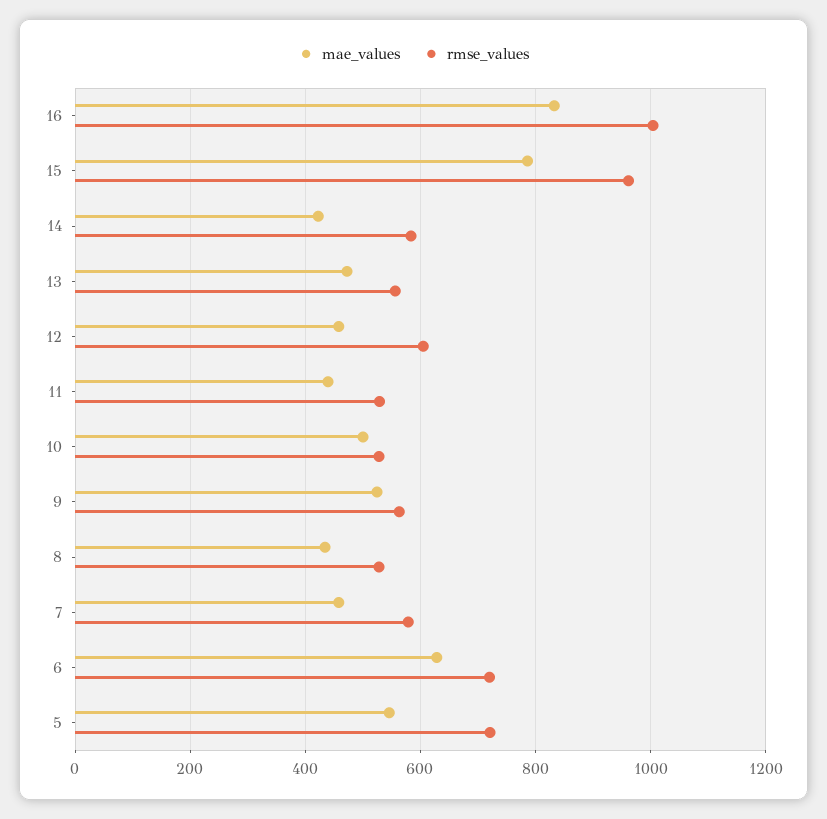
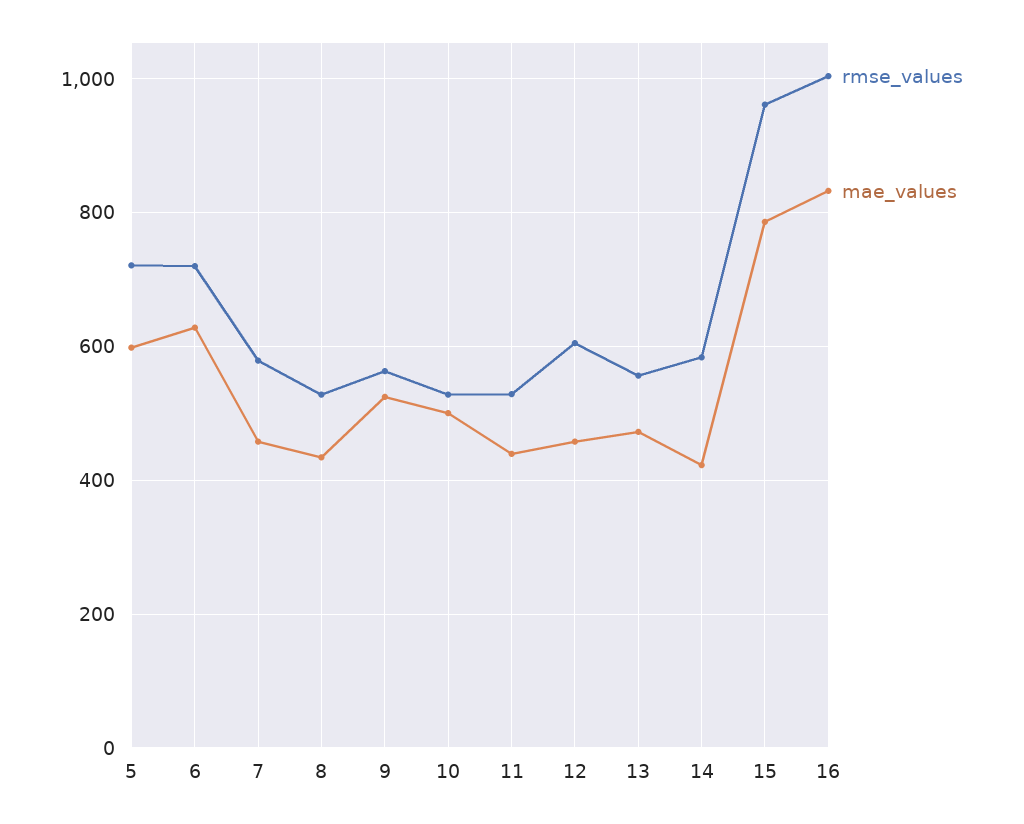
mae_values, 5: 540 -> 600

